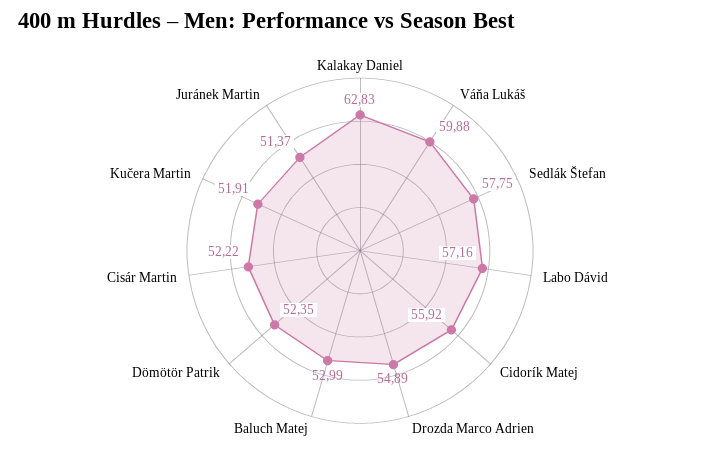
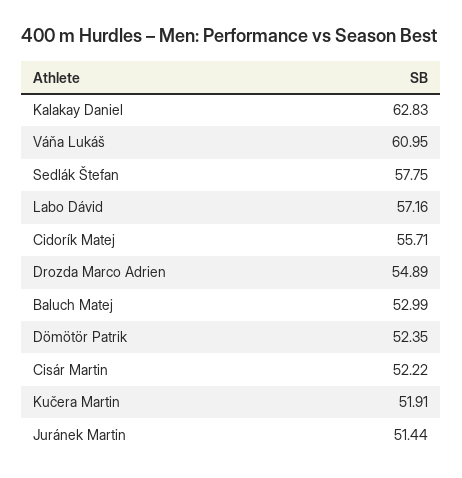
Váňa Lukáš: 59.88 -> 60.95
Cidorík Matej: 55.92 -> 55.71
Juránek Martin: 51.37 -> 51.44

